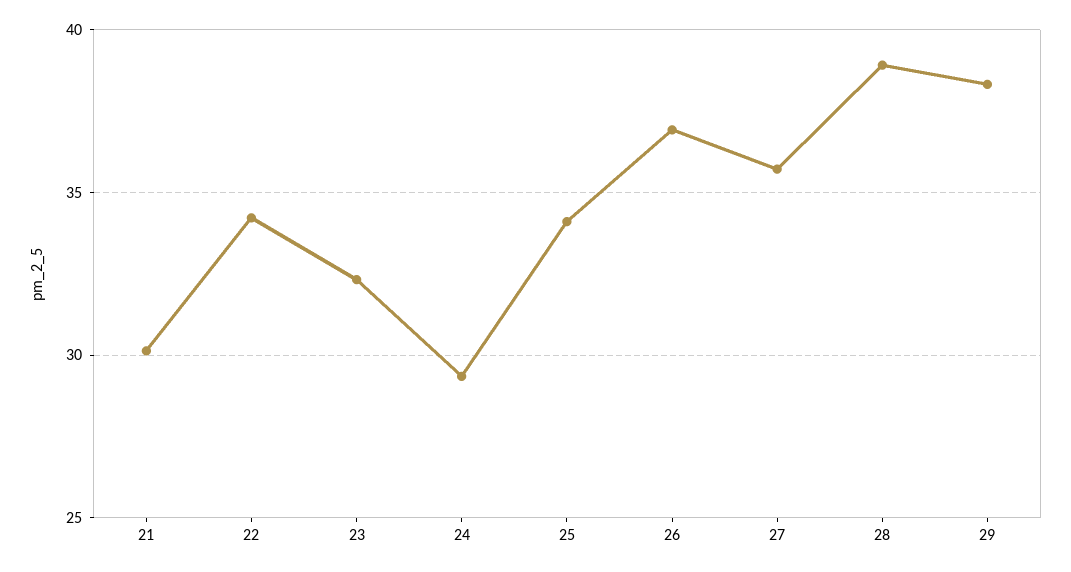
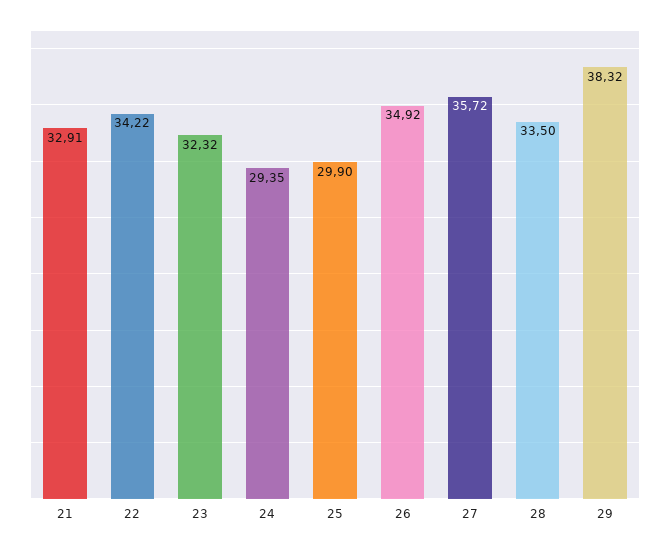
21: 30 -> 32.91
25: 34 -> 29.9
26: 37 -> 34.92
28: 39 -> 33.5

